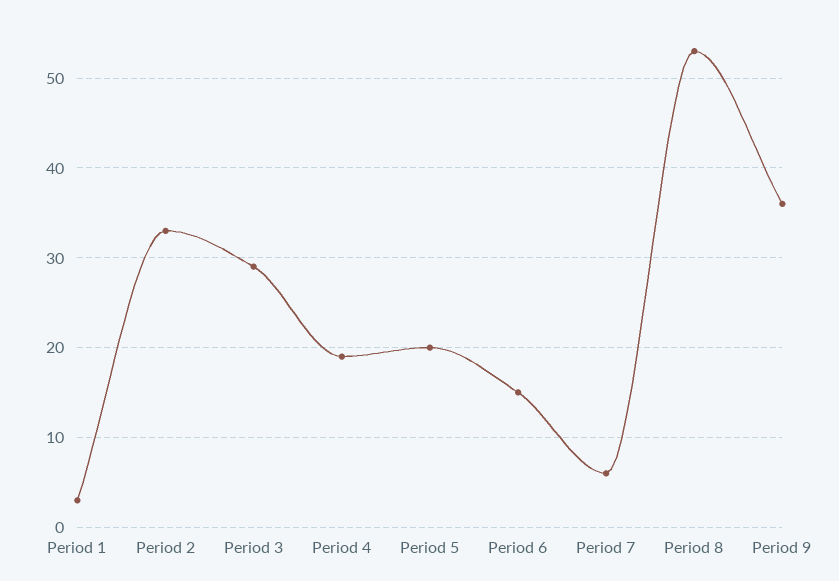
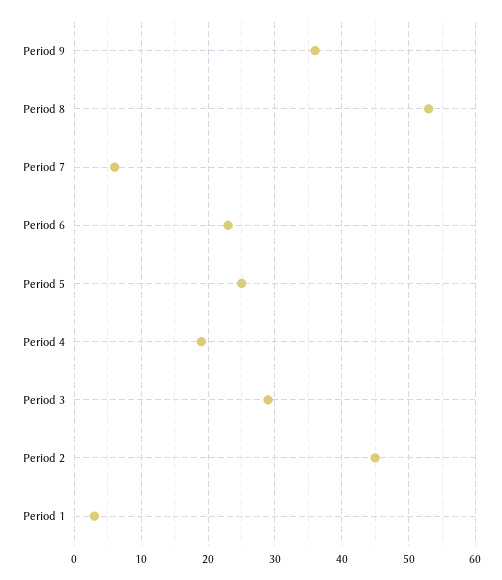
Period 2: 33 -> 45
Period 5: 20 -> 25
Period 6: 15 -> 23

